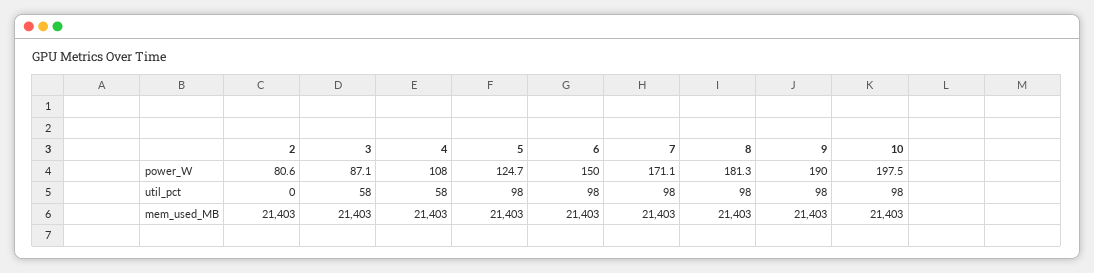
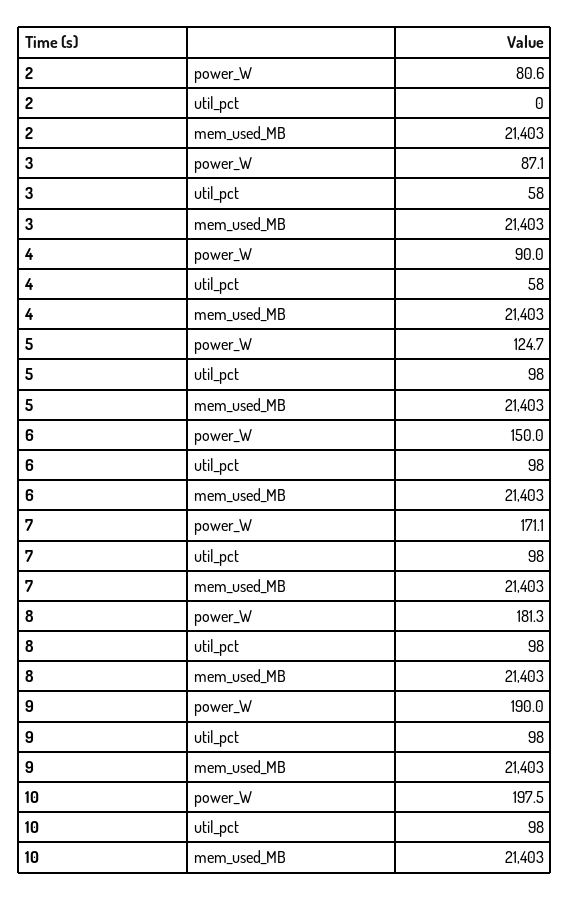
4, power_W: 108 -> 90

